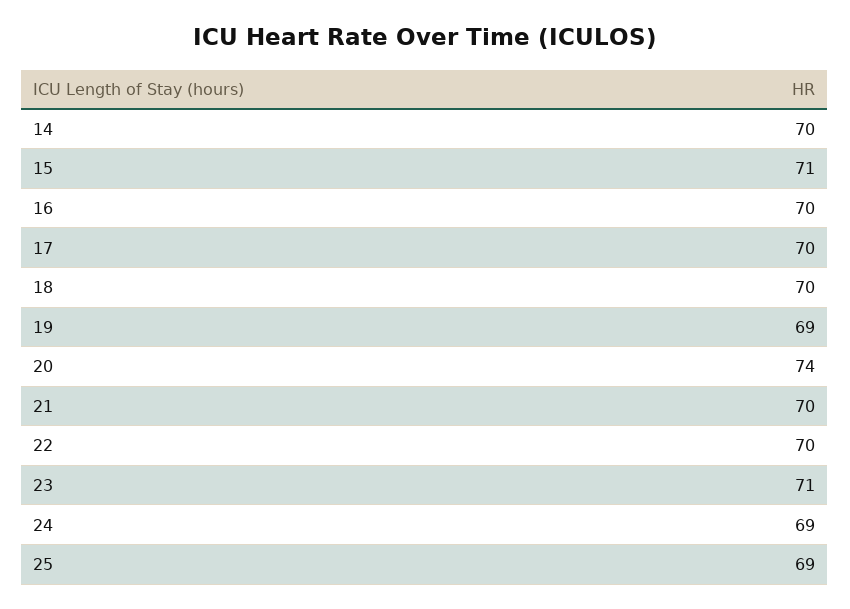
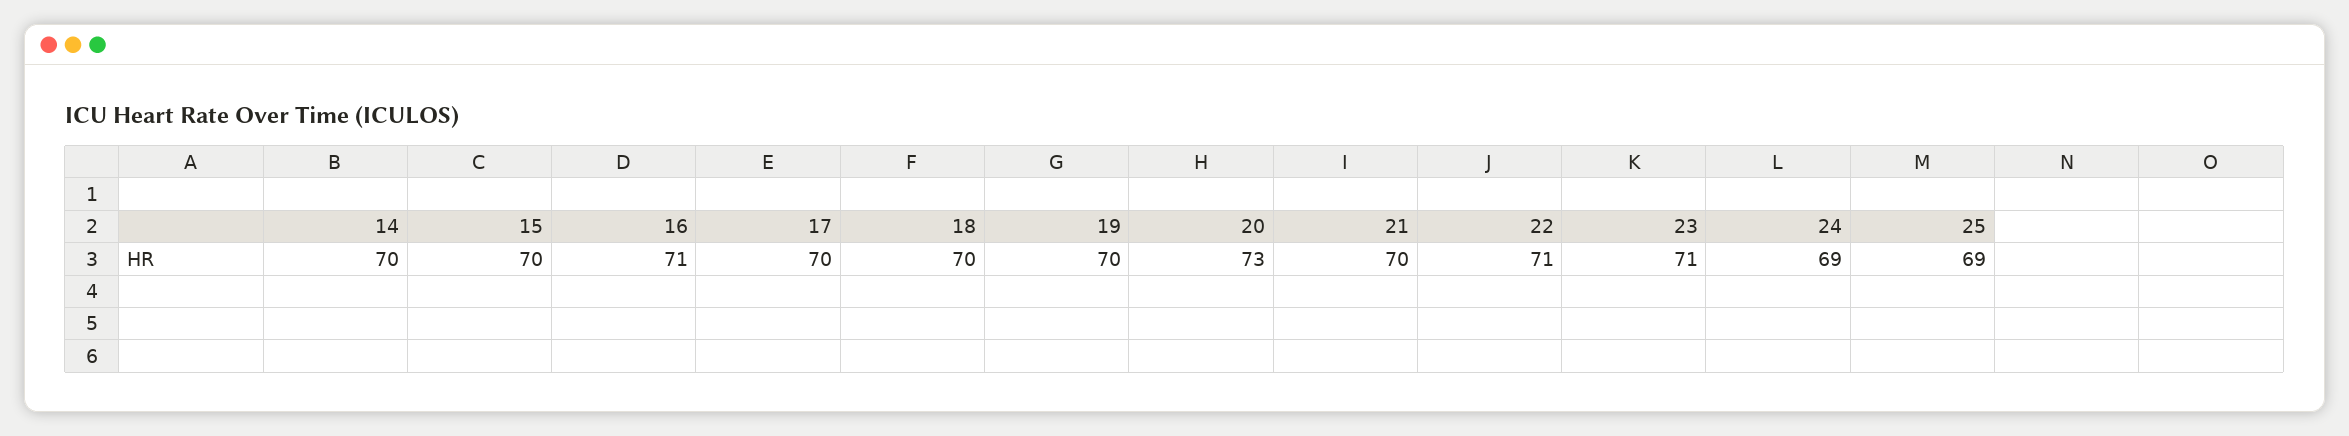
15: 71 -> 70
16: 70 -> 71
19: 69 -> 70
20: 74 -> 73
22: 70 -> 71

